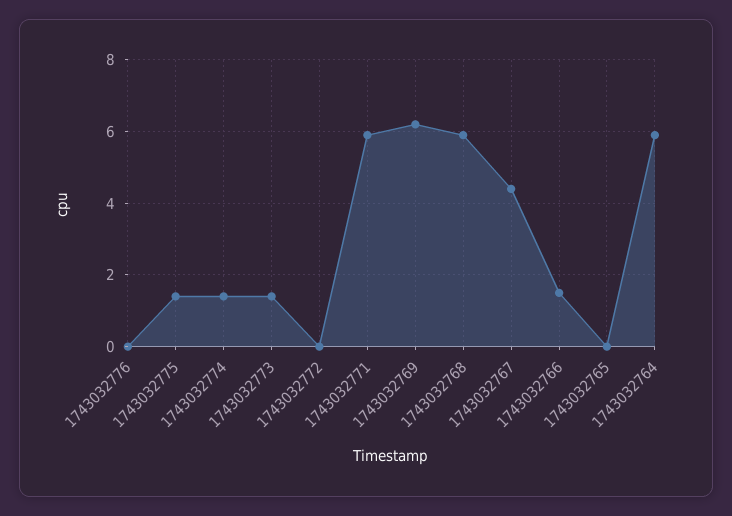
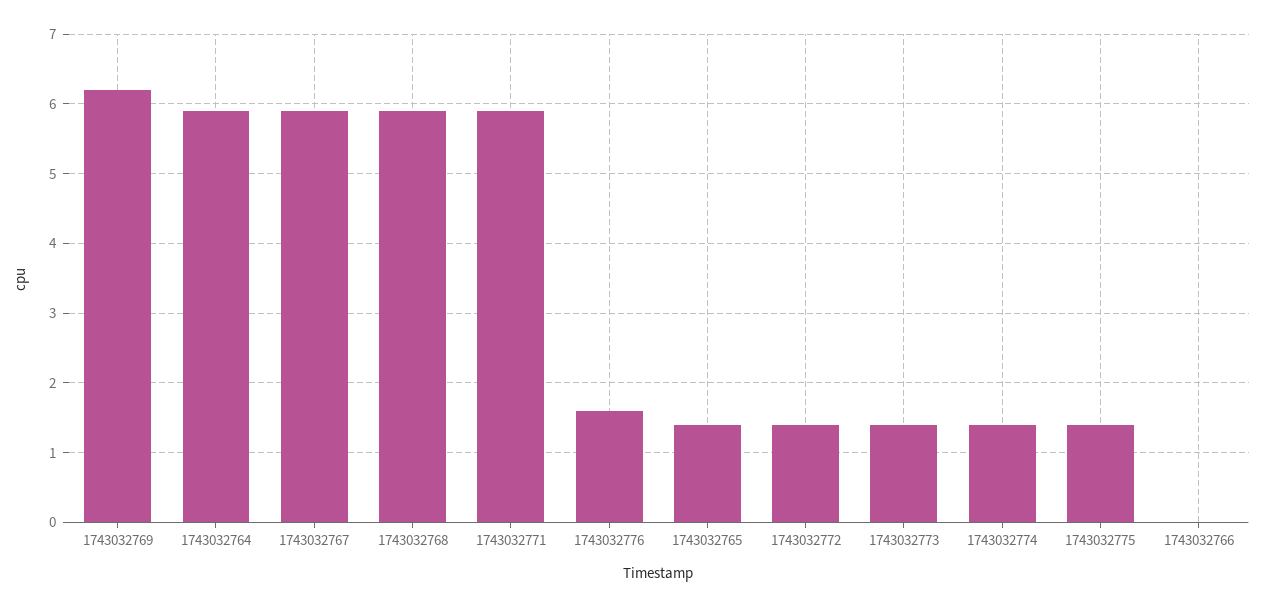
1743032776: 0 -> 1.6
1743032772: 0 -> 1.4
1743032767: 4.5 -> 5.9
1743032766: 1.5 -> 0
1743032765: 0 -> 1.4

